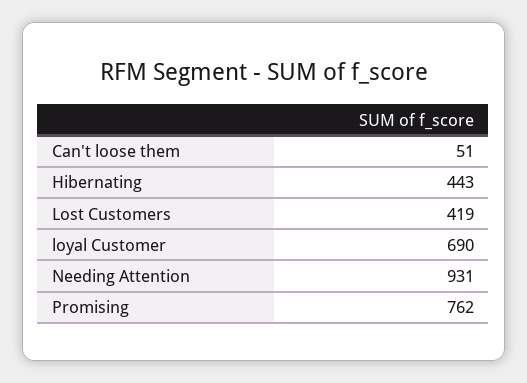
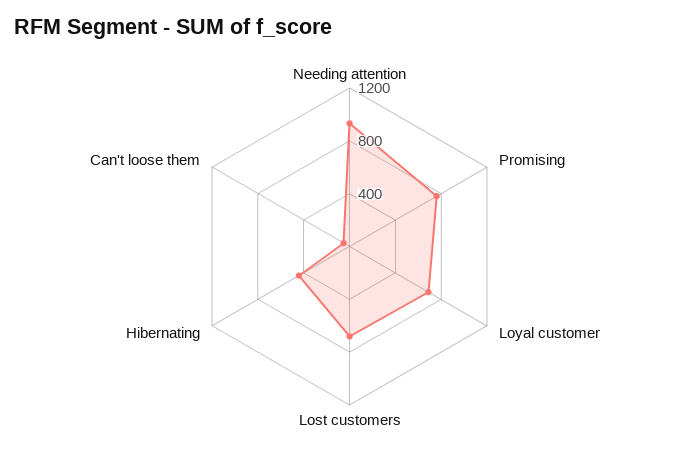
Lost Customers: 419 -> 700

